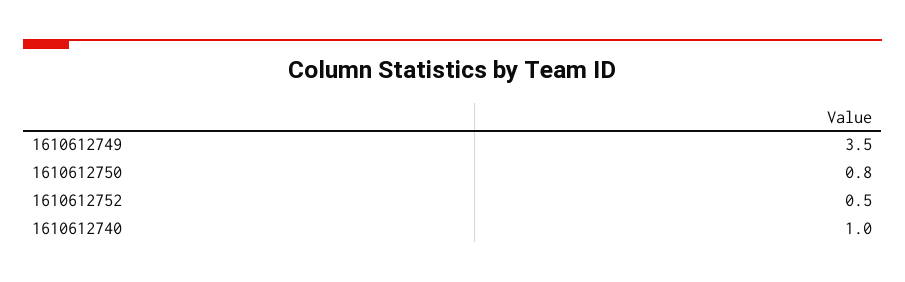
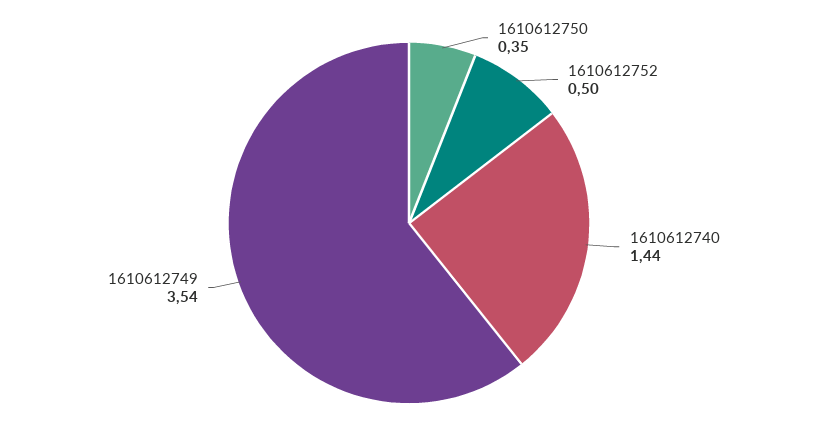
1610612750: 0.8 -> 0.35
1610612740: 1 -> 1.44

